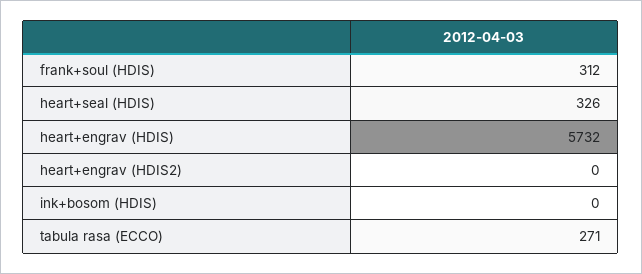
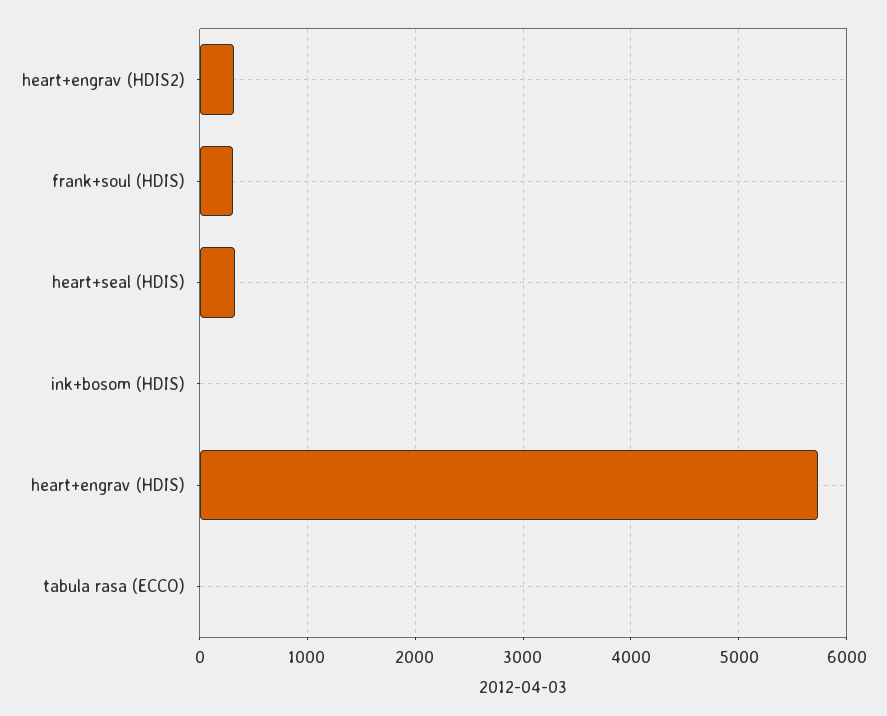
heart+engrav (HDIS2): 0 -> 300
tabula rasa (ECCO): 271 -> 0

